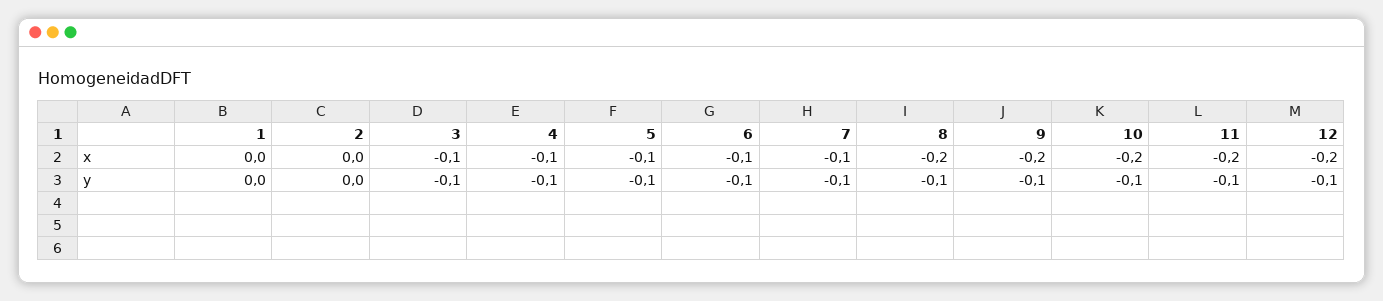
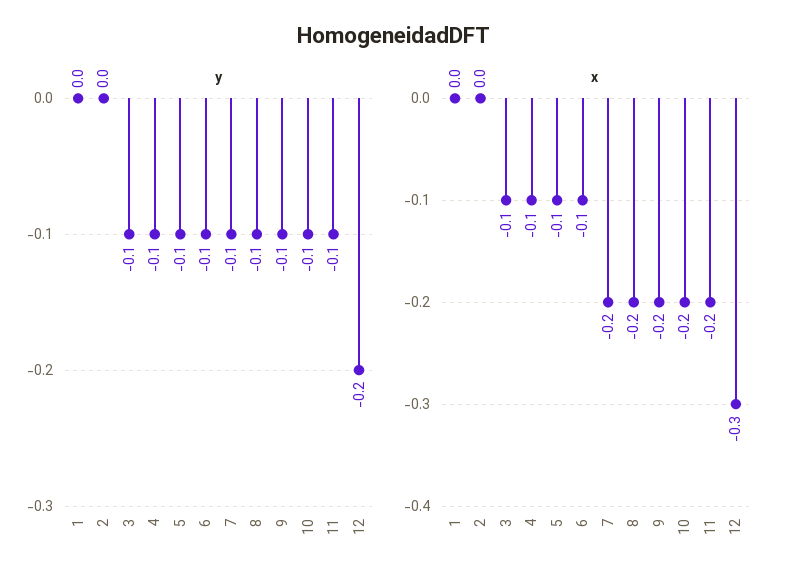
x, 7: -0.1 -> -0.2
x, 12: -0.2 -> -0.3
y, 12: -0.1 -> -0.2

